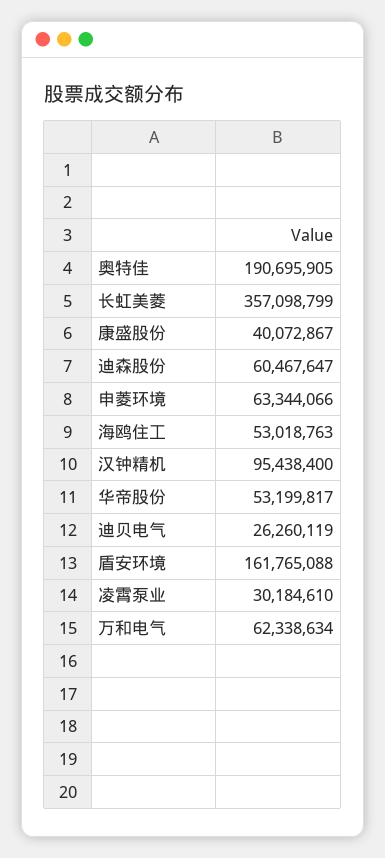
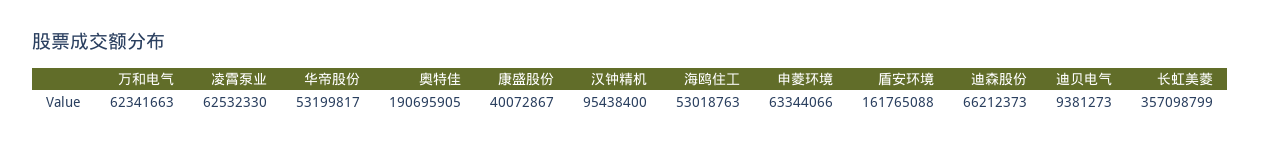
迪森股份: 60467647 -> 66212373
迪贝电气: 26260119 -> 9381273
凌霄泵业: 30184610 -> 62532330
万和电气: 62338634 -> 62341663

